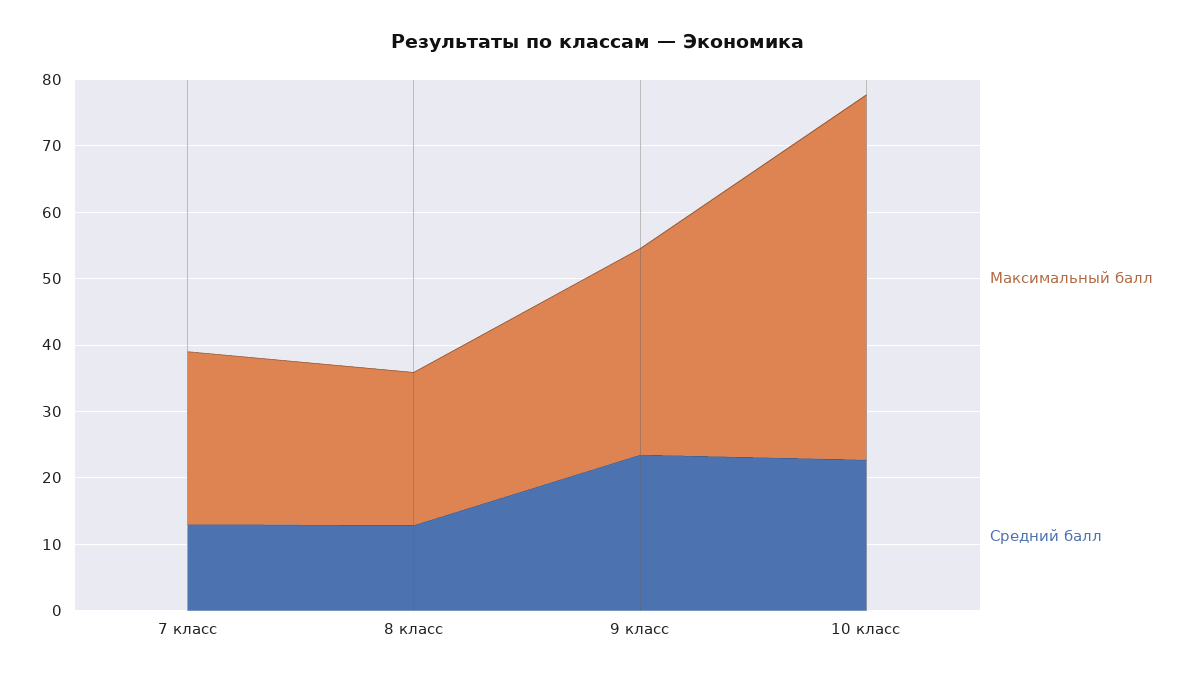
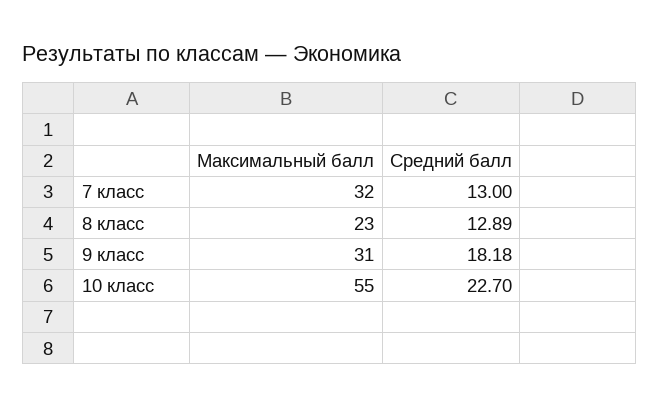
Максимальный балл, 7 класс: 26 -> 32
Средний балл, 9 класс: 24 -> 18.18

